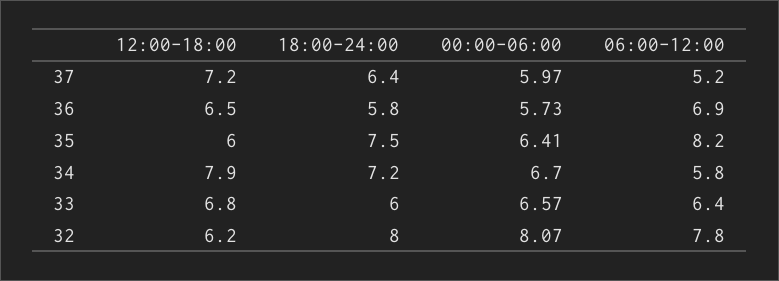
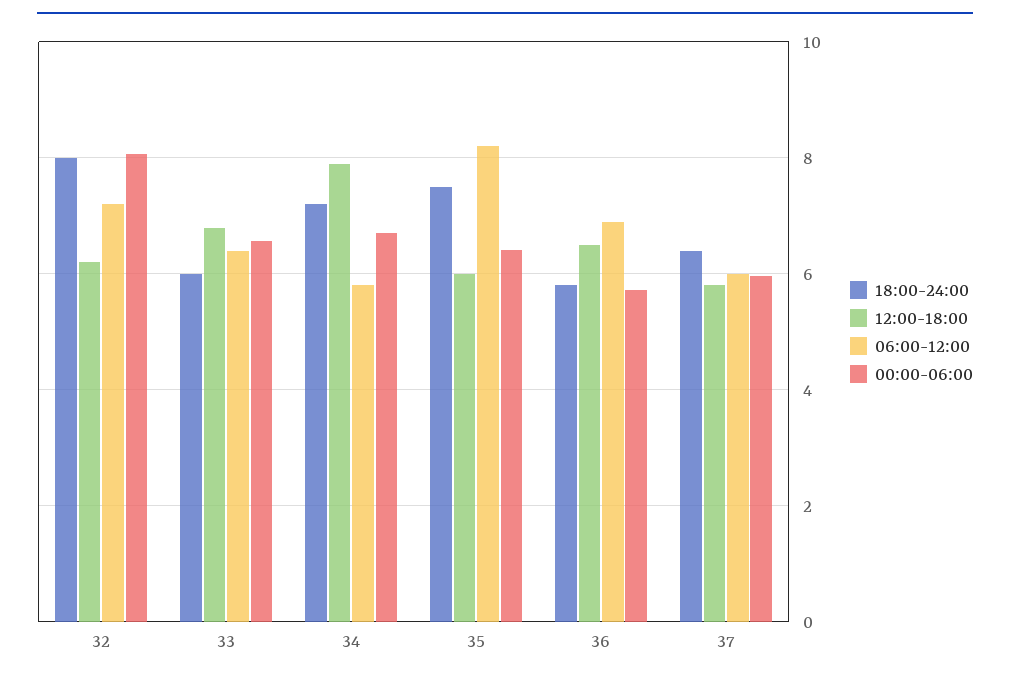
12:00-18:00, 37: 7.2 -> 5.8
06:00-12:00, 37: 5.2 -> 6
06:00-12:00, 32: 7.8 -> 7.2

